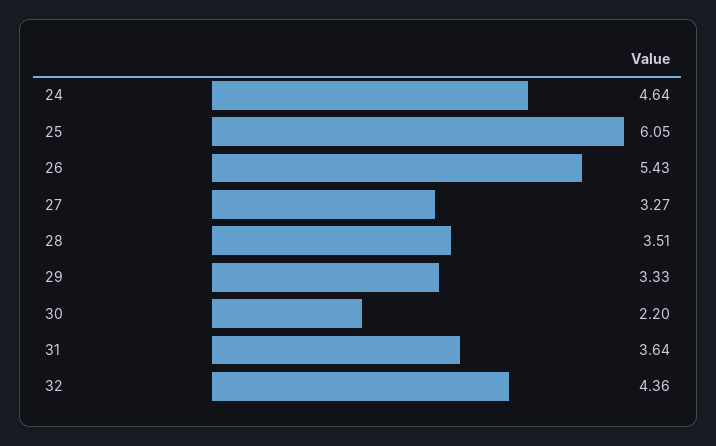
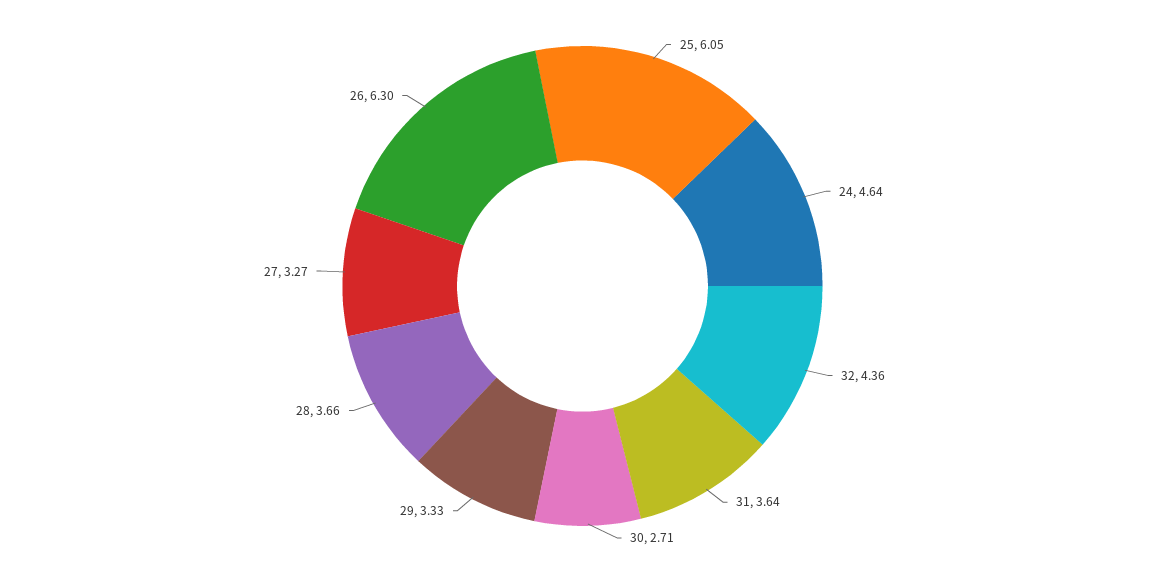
26: 5.43 -> 6.3
28: 3.51 -> 3.66
30: 2.2 -> 2.71

